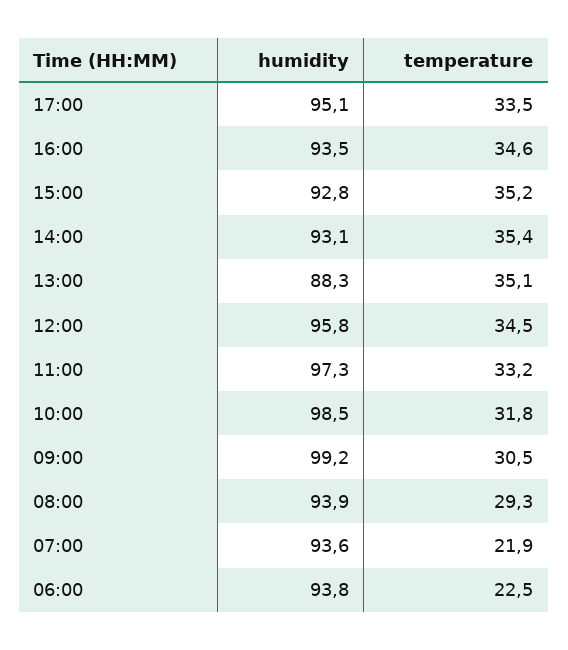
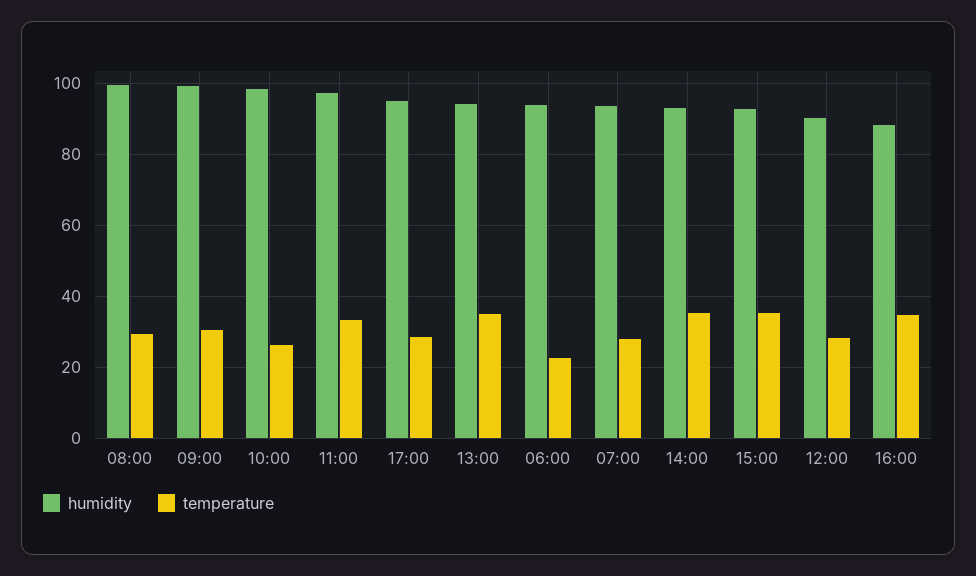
temperature, 17:00: 33.5 -> 28
humidity, 16:00: 93.5 -> 88
humidity, 13:00: 88.3 -> 94
humidity, 12:00: 95.8 -> 90
temperature, 12:00: 34.5 -> 28
temperature, 10:00: 31.8 -> 26
humidity, 08:00: 93.9 -> 100
temperature, 07:00: 21.9 -> 28

